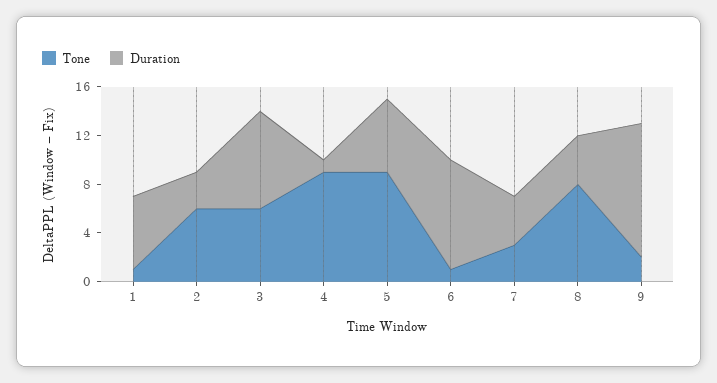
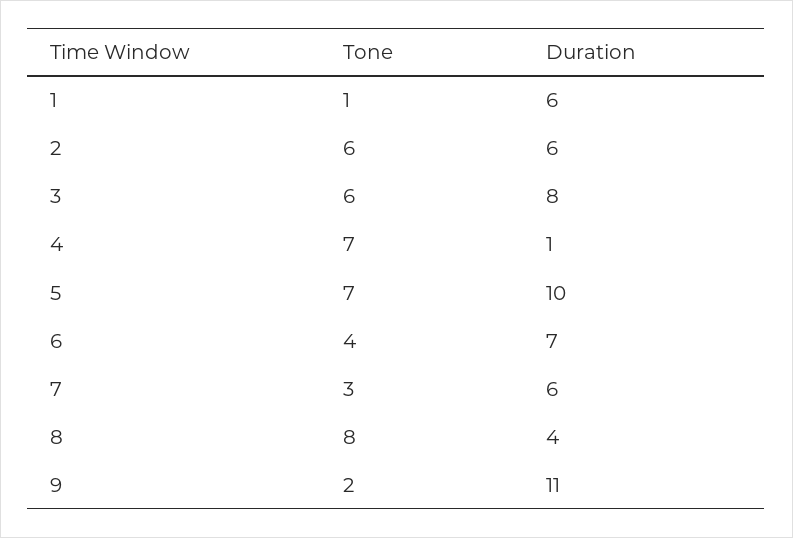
Duration, 2: 3 -> 6
Tone, 4: 9 -> 7
Tone, 5: 9 -> 7
Duration, 5: 6 -> 10
Tone, 6: 1 -> 4
Duration, 6: 9 -> 7
Duration, 7: 4 -> 6

